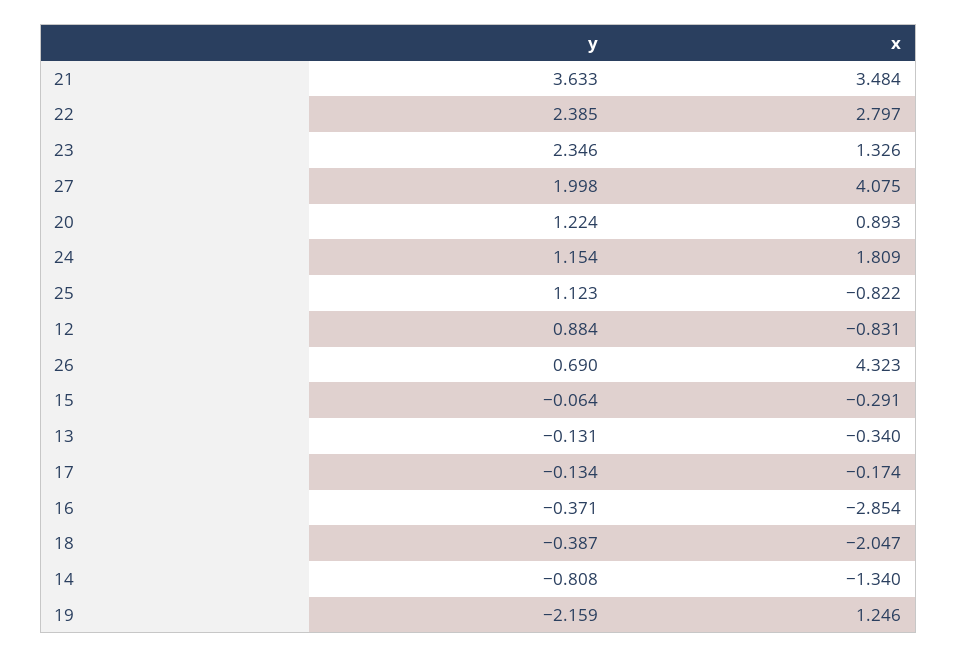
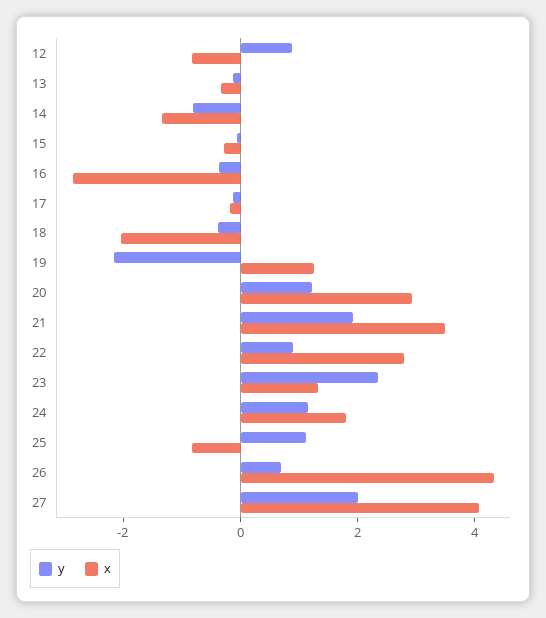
y, 21: 3.633 -> 2
y, 22: 2.385 -> 1
x, 20: 0.893 -> 3

